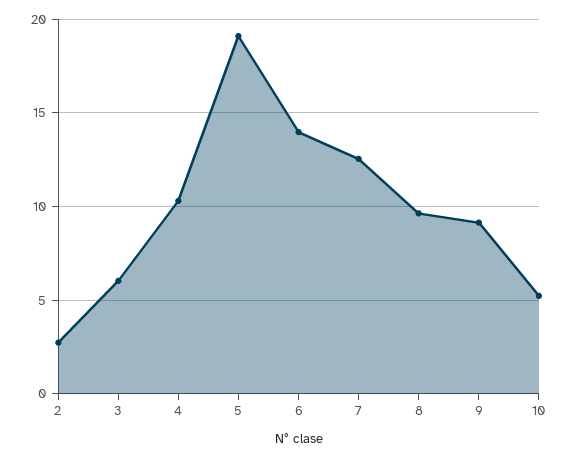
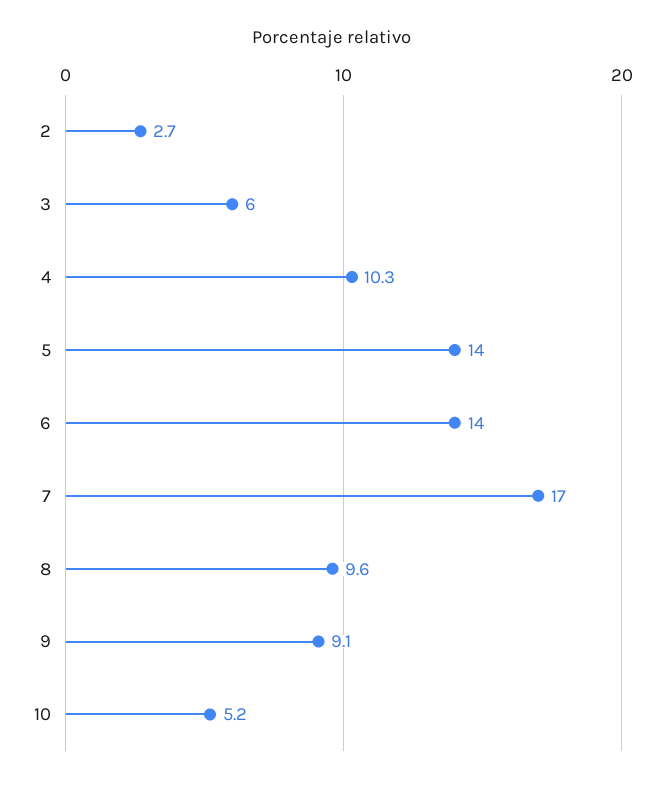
5: 19 -> 14
7: 12.5 -> 17

